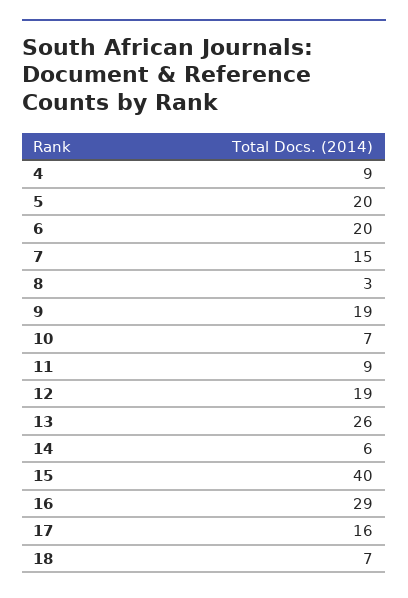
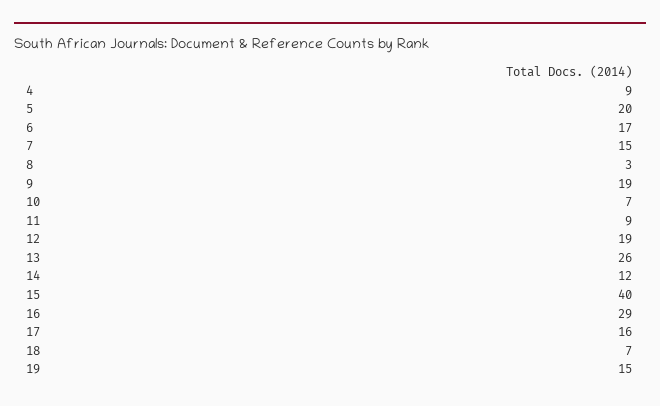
6: 20 -> 17
14: 6 -> 12
19: none -> 15

